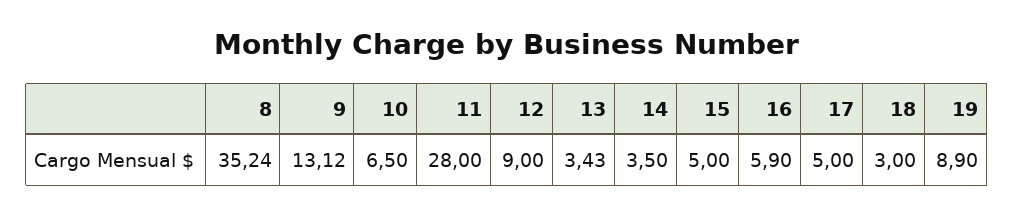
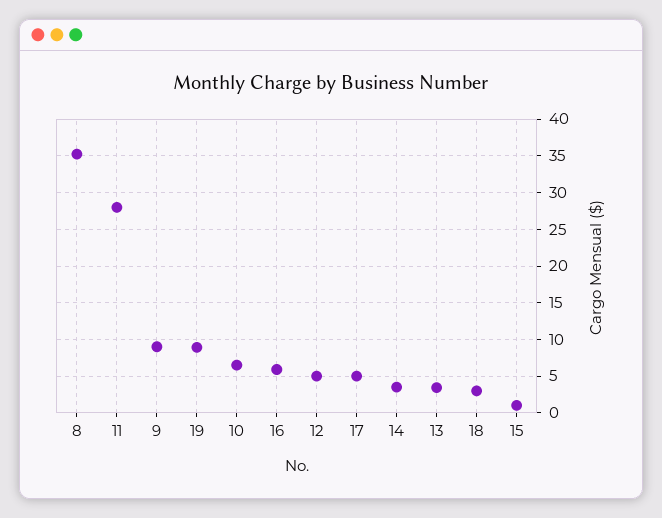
9: 13.12 -> 9
12: 9 -> 5
15: 5 -> 1

